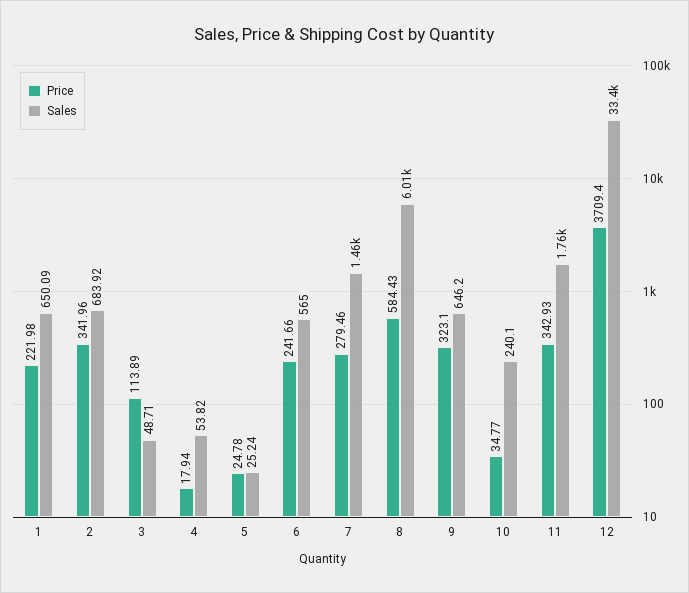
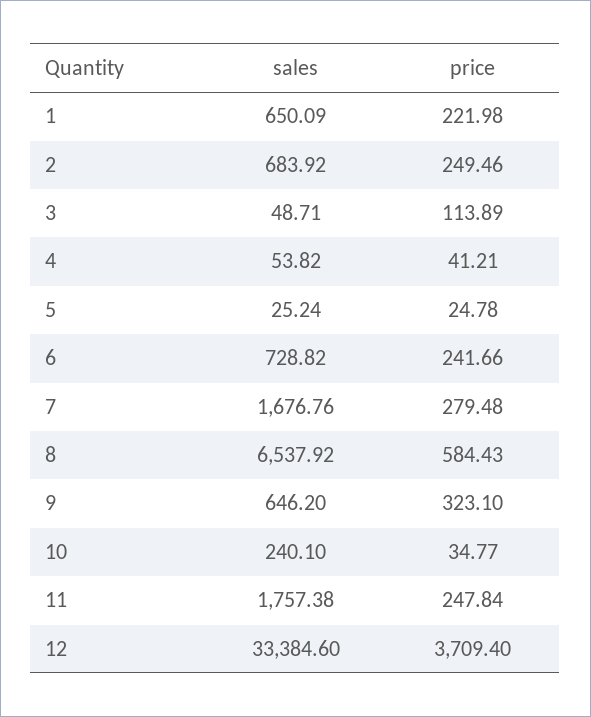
Price, 2: 341.96 -> 249.46
Price, 4: 17.94 -> 41.21
Sales, 6: 565 -> 728.82
Price, 7: 279.46 -> 279.48
Sales, 7: 1460 -> 1676.76
Sales, 8: 6010 -> 6537.92
Price, 11: 342.93 -> 247.84

